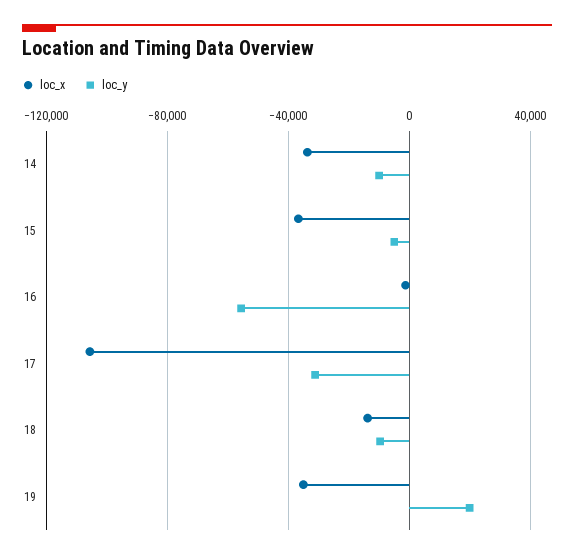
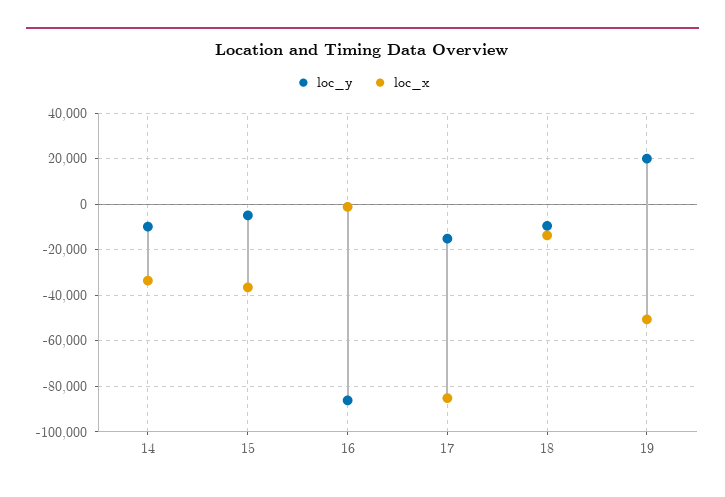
loc_y, 16: -55000 -> -85000
loc_x, 17: -105000 -> -85000
loc_y, 17: -30000 -> -15000
loc_x, 19: -35000 -> -50000

